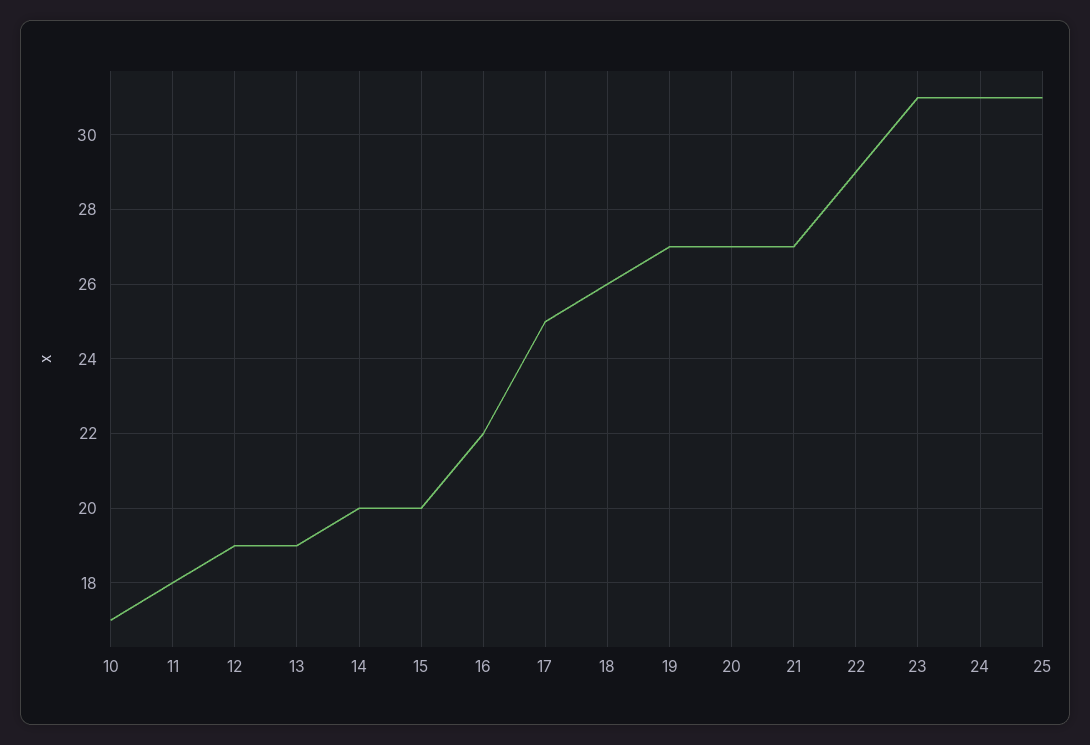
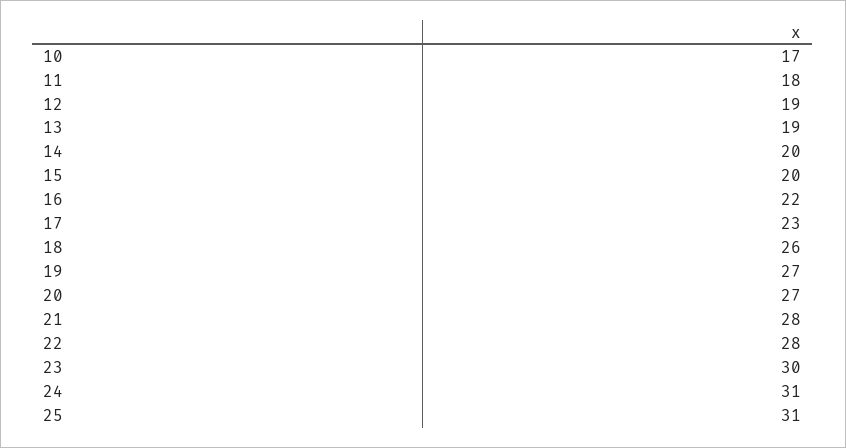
17: 25 -> 23
21: 27 -> 28
22: 29 -> 28
23: 31 -> 30

